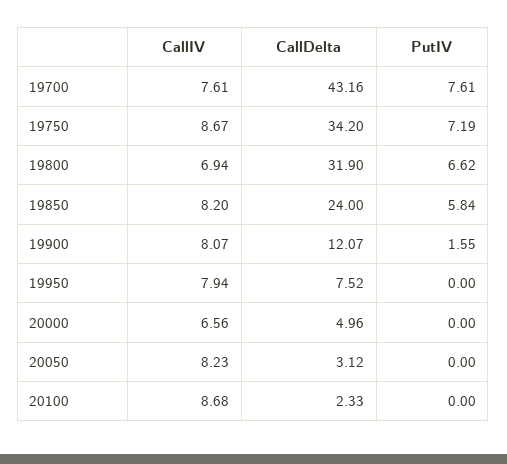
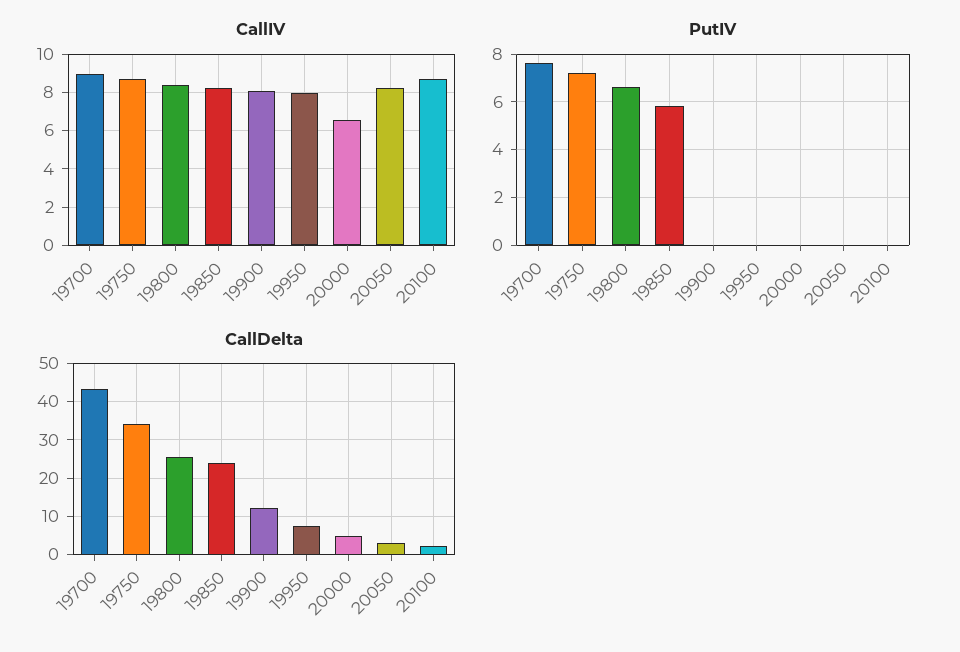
CallIV, 19700: 7.61 -> 9
CallIV, 19800: 6.94 -> 8.5
CallDelta, 19800: 31.9 -> 26
PutIV, 19900: 1.55 -> 0

